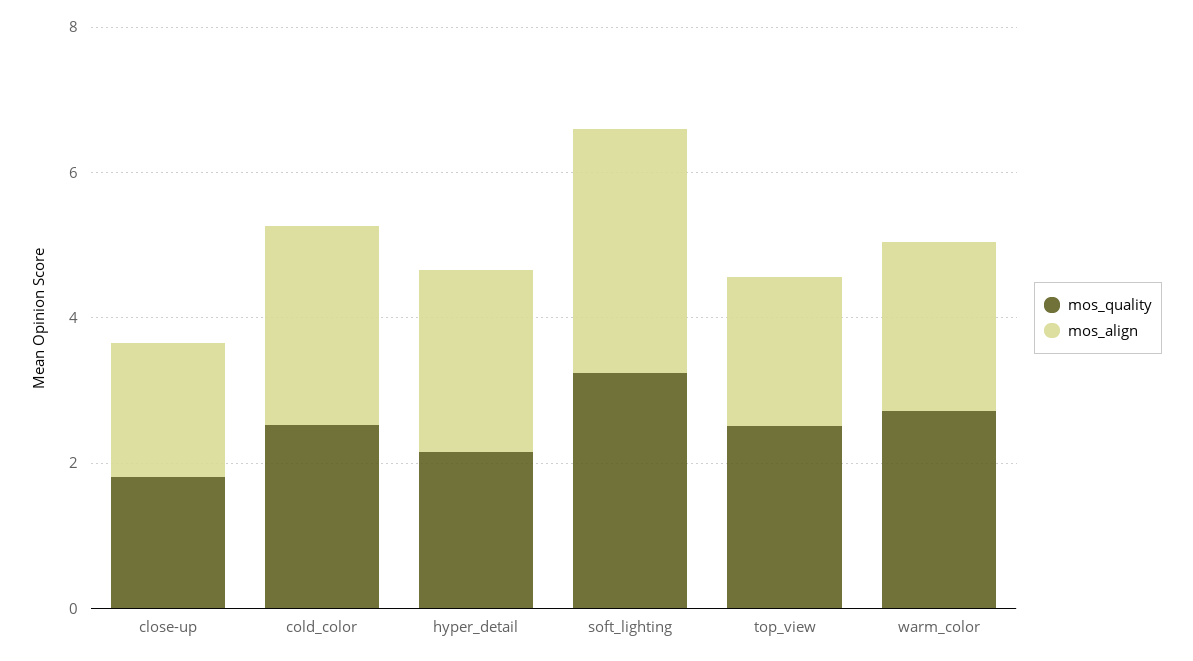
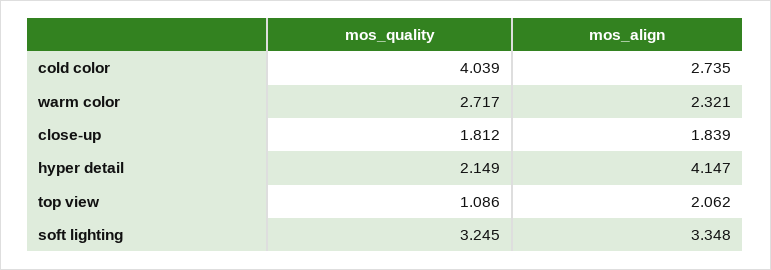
mos_quality, cold_color: 2.5 -> 4.039
mos_align, hyper_detail: 2.5 -> 4.147
mos_quality, top_view: 2.5 -> 1.086

